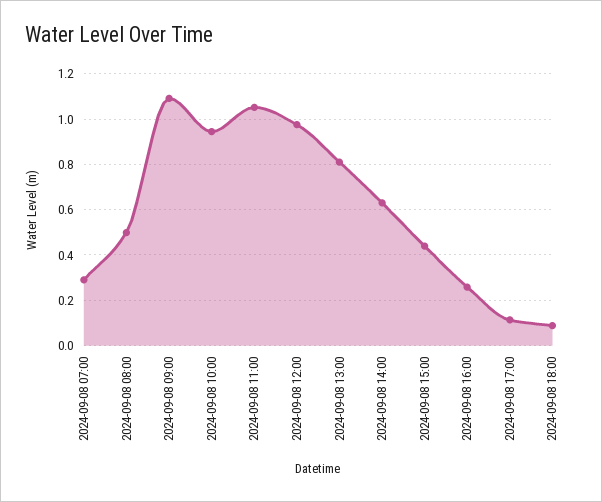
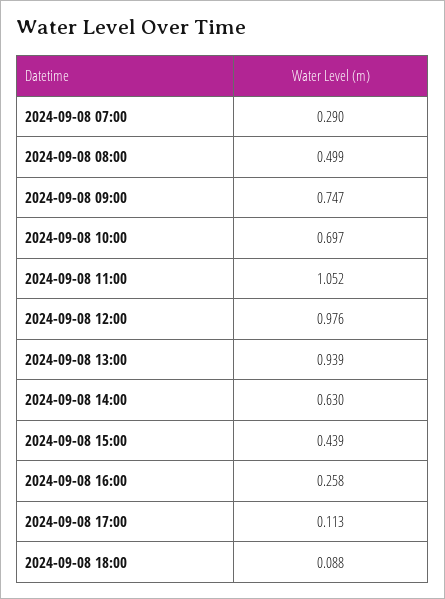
2024-09-08 09:00: 1.1 -> 0.747
2024-09-08 10:00: 0.95 -> 0.697
2024-09-08 13:00: 0.8 -> 0.939

